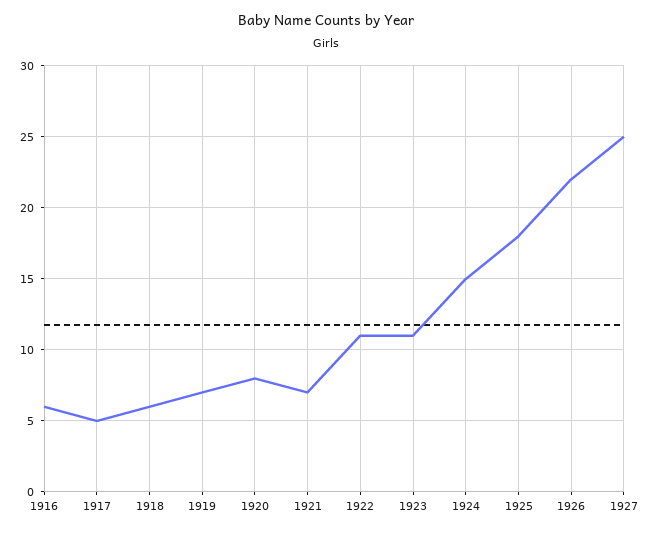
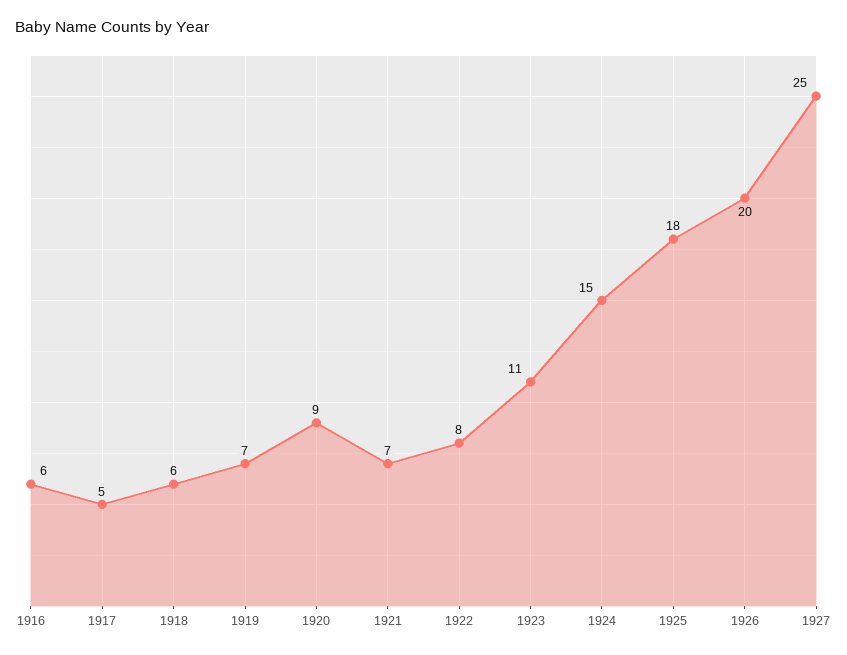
1920: 8 -> 9
1922: 11 -> 8
1926: 22 -> 20

